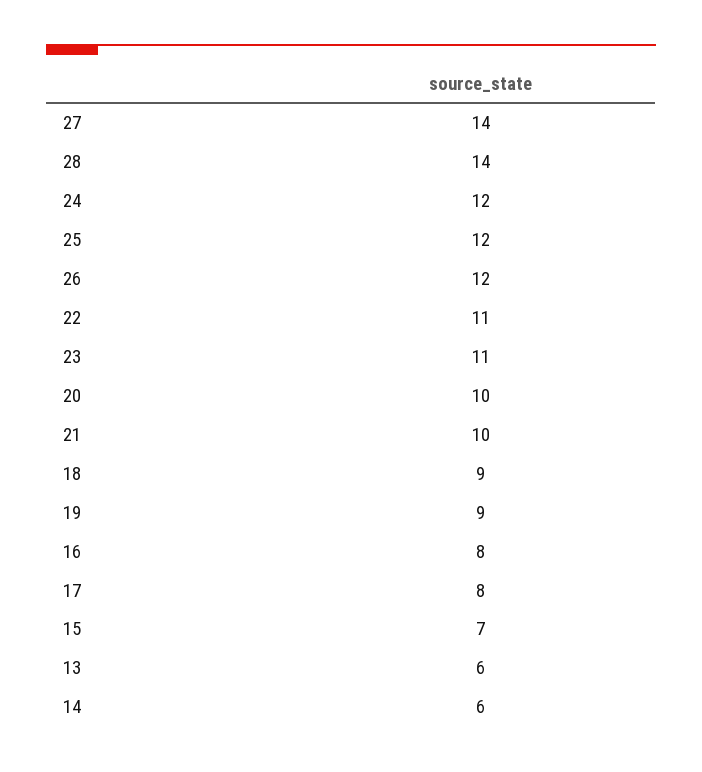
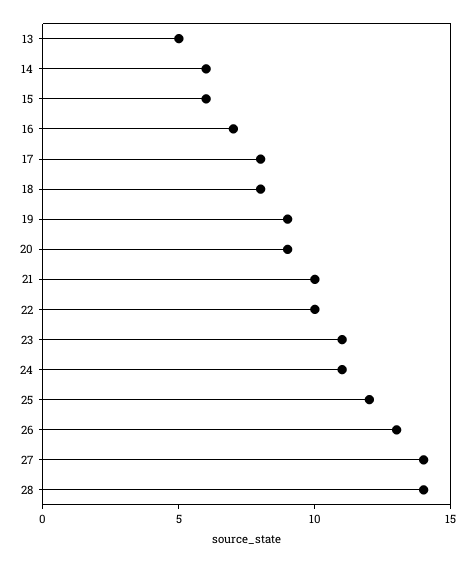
24: 12 -> 11
26: 12 -> 13
22: 11 -> 10
20: 10 -> 9
18: 9 -> 8
16: 8 -> 7
15: 7 -> 6
13: 6 -> 5

